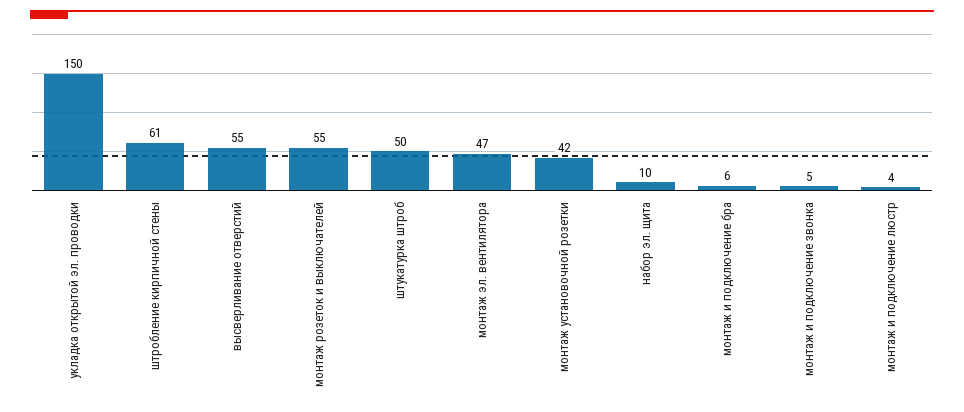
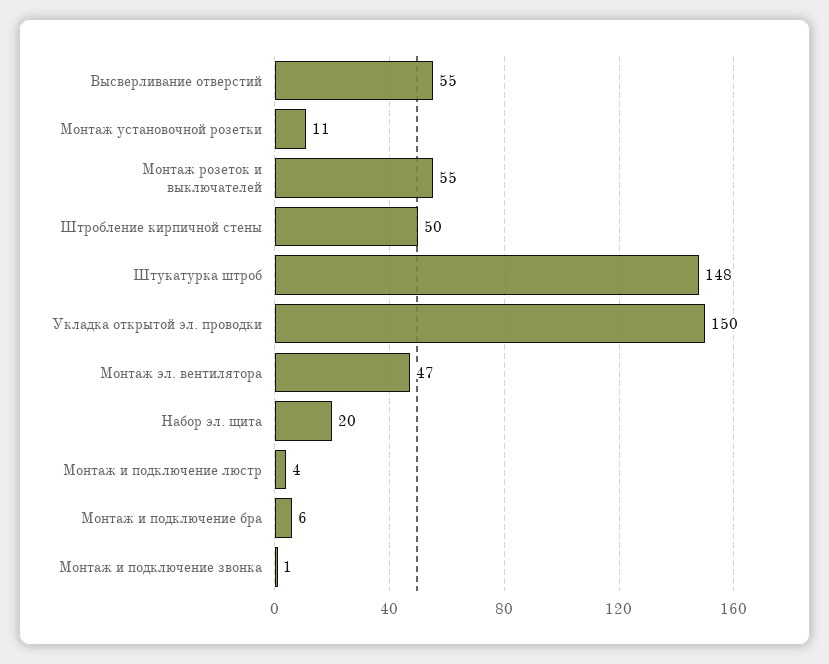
штробление кирпичной стены: 61 -> 50
штукатурка штроб: 50 -> 148
монтаж установочной розетки: 42 -> 11
набор эл. щита: 10 -> 20
монтаж и подключение звонка: 5 -> 1

